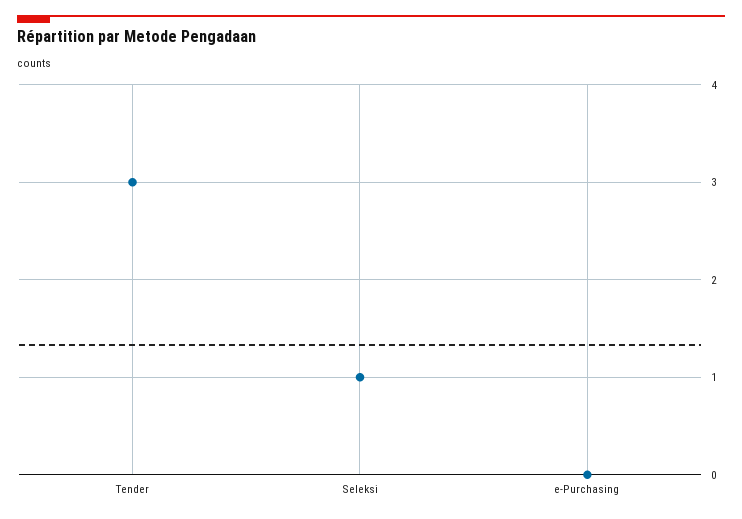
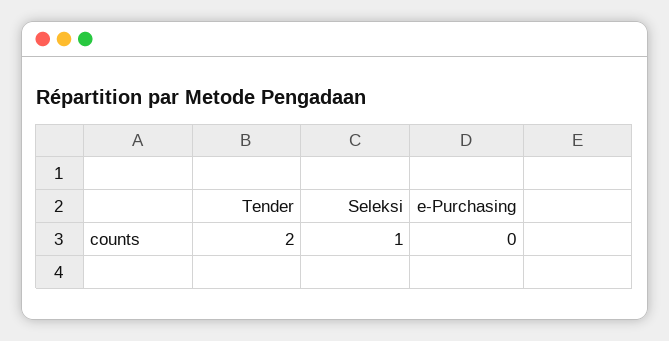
Tender: 3 -> 2

